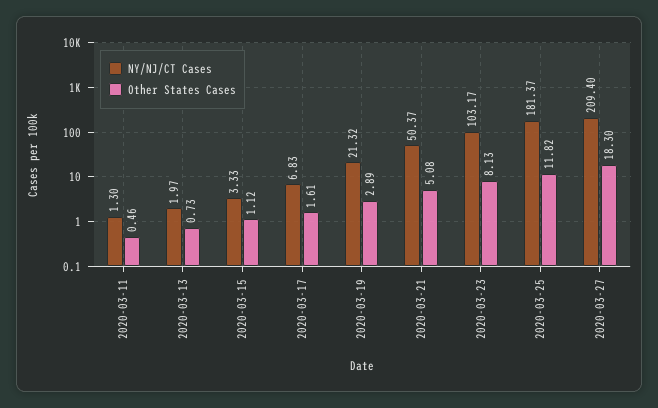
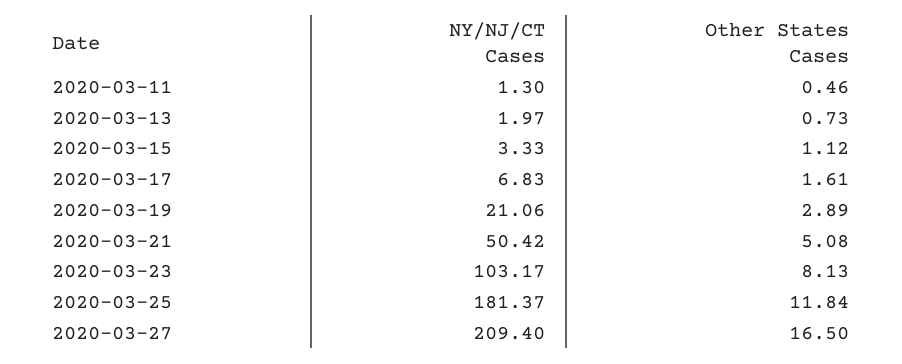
NY/NJ/CT Cases, 2020-03-19: 21.32 -> 21.06
NY/NJ/CT Cases, 2020-03-21: 50.37 -> 50.42
Other States Cases, 2020-03-25: 11.82 -> 11.84
Other States Cases, 2020-03-27: 18.3 -> 16.5

